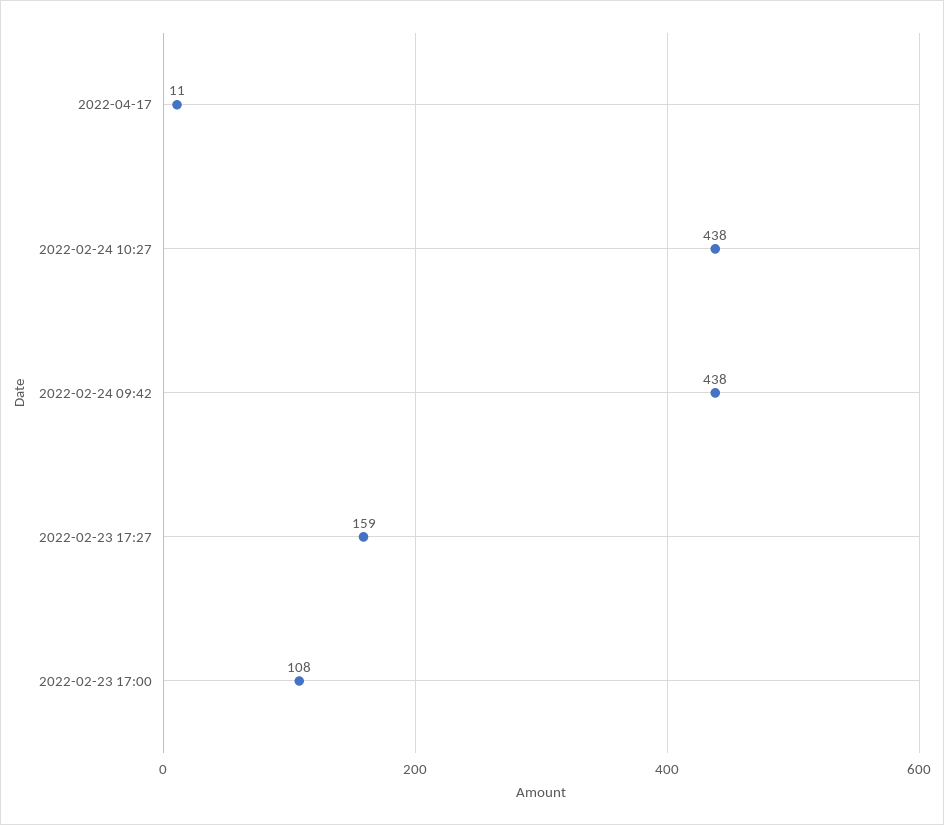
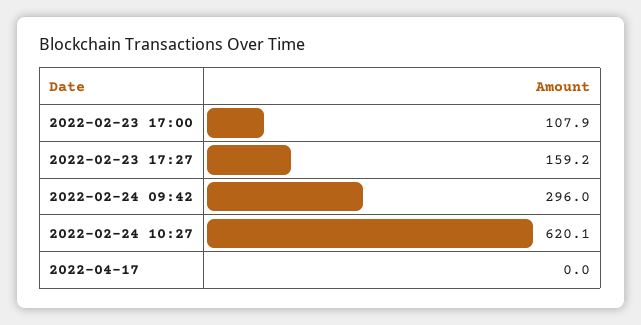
2022-04-17: 11 -> 0
2022-02-24 10:27: 438 -> 620.1
2022-02-24 09:42: 438 -> 296

